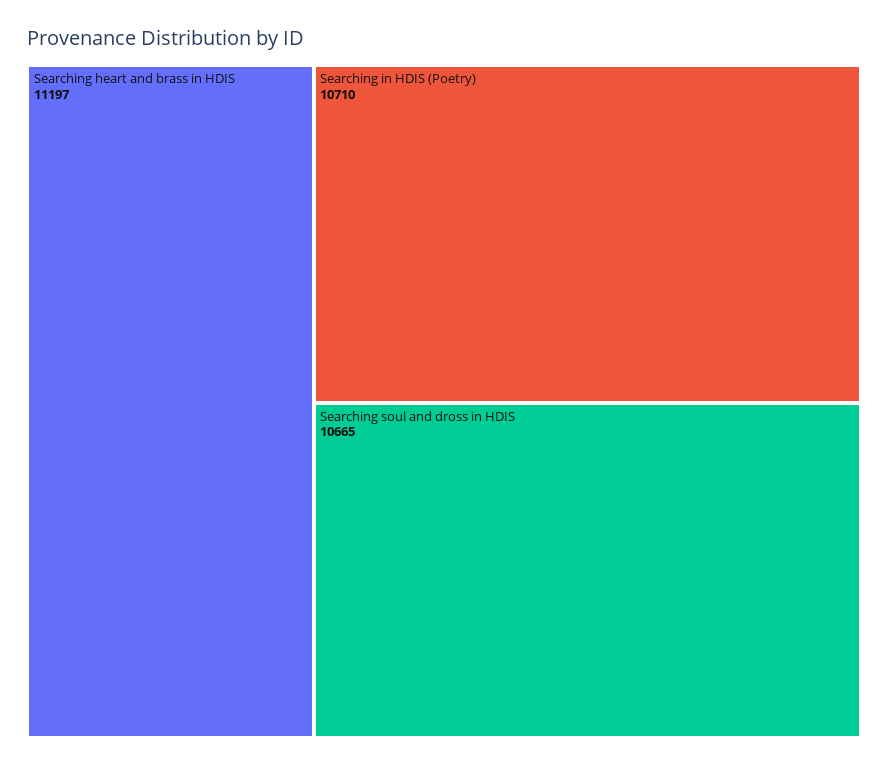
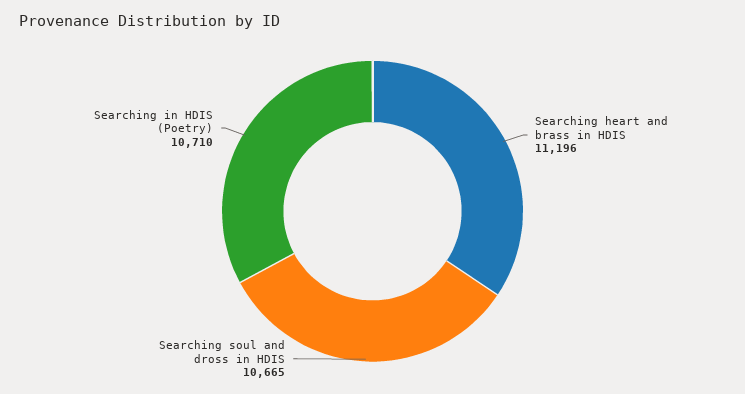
Searching heart and brass in HDIS: 11197 -> 11196

